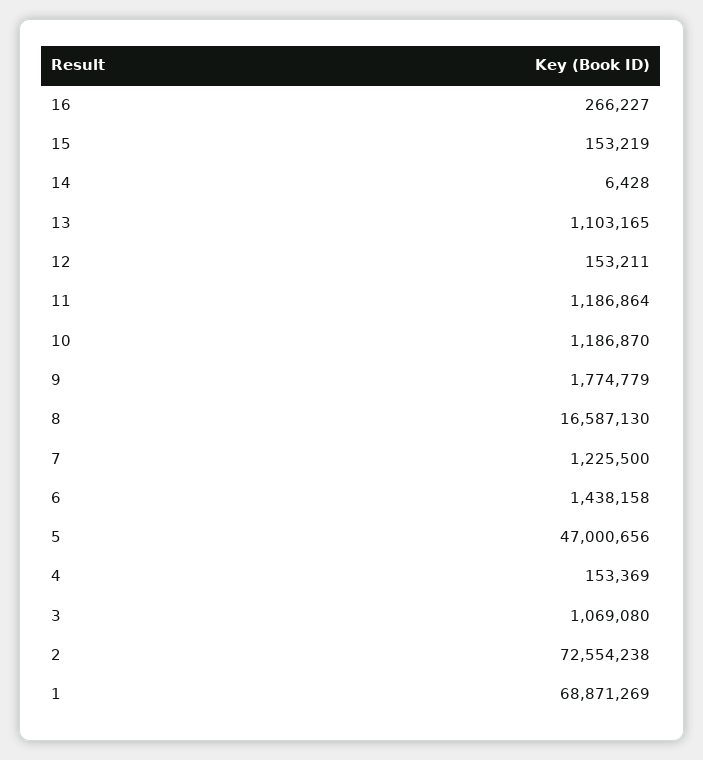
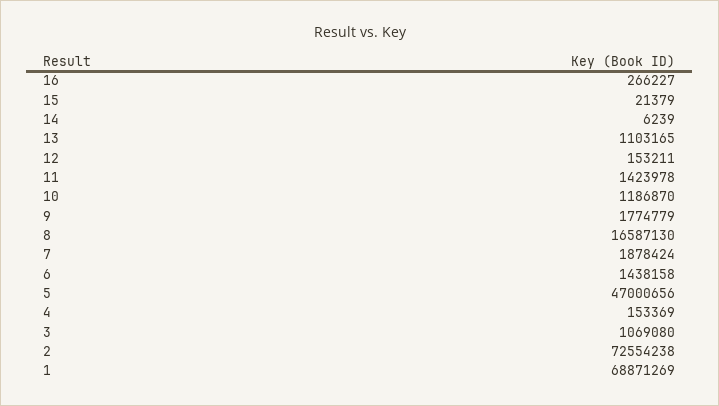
15: 153219 -> 21379
14: 6428 -> 6239
11: 1186864 -> 1423978
7: 1225500 -> 1878424

